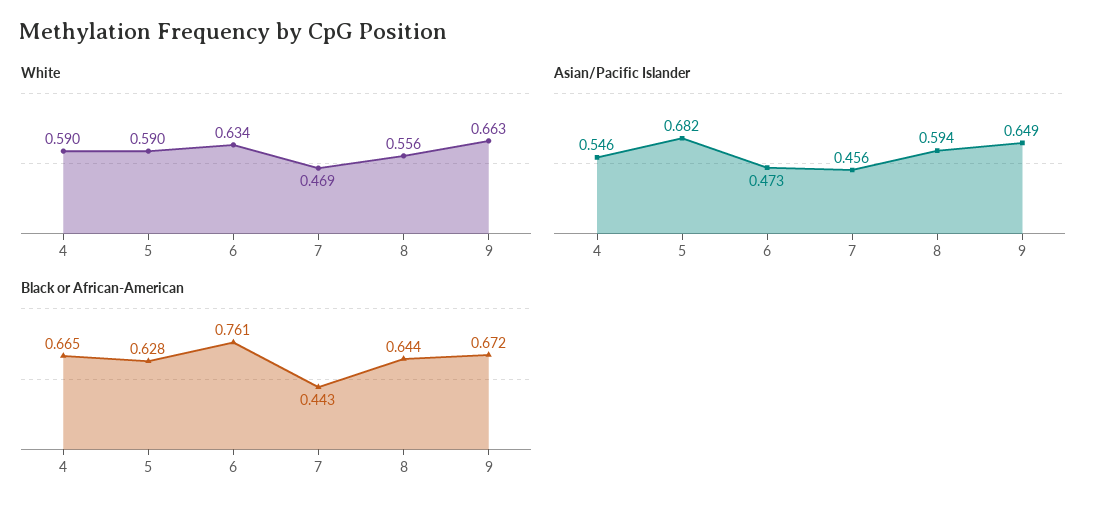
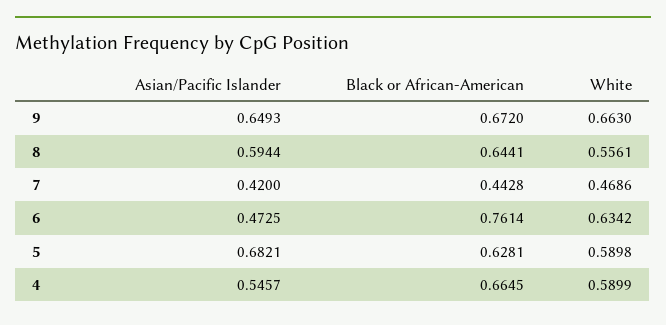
Asian/Pacific Islander, 7: 0.456 -> 0.42

